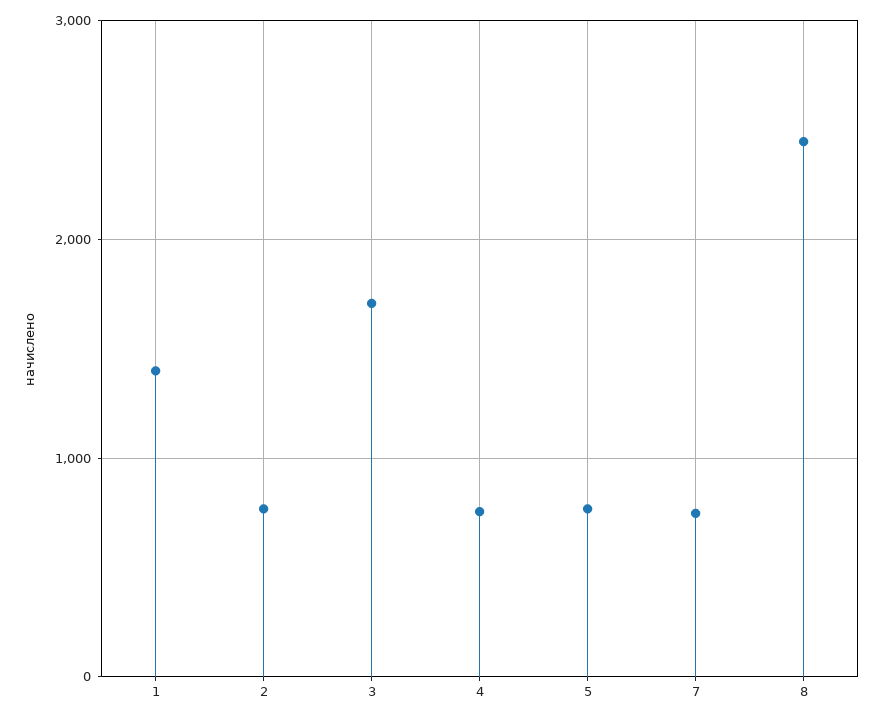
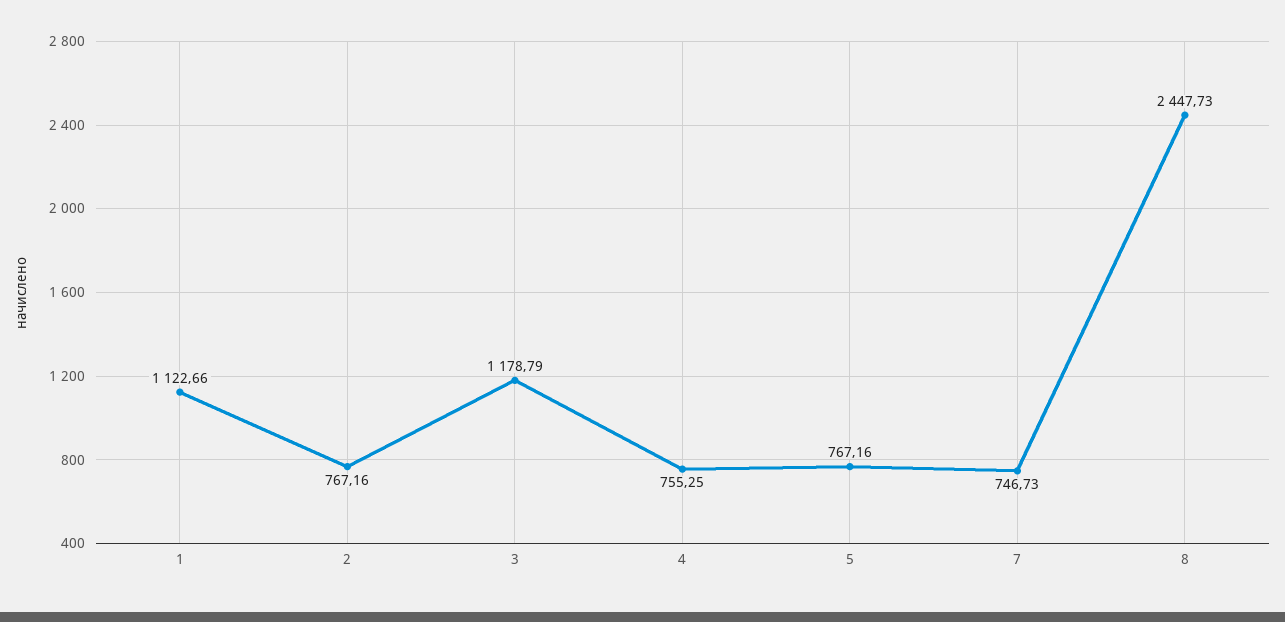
1: 1400 -> 1122.66
3: 1700 -> 1178.79

